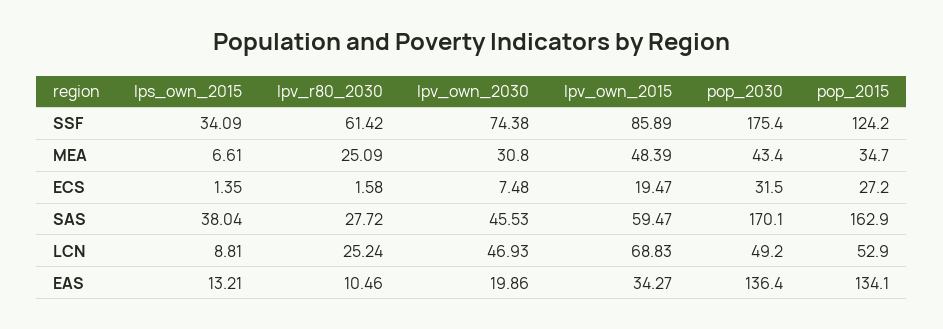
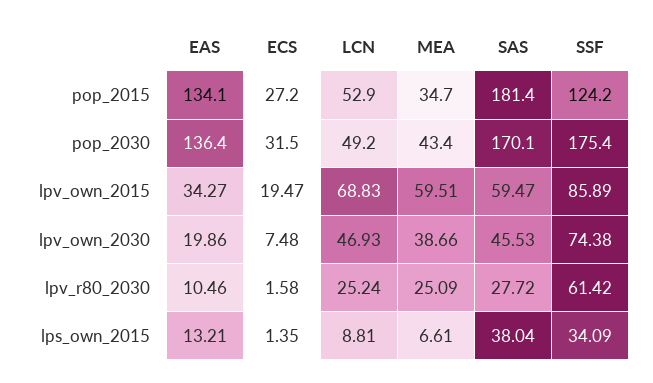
lpv_own_2030, MEA: 30.8 -> 38.66
lpv_own_2015, MEA: 48.39 -> 59.51
pop_2015, SAS: 162.9 -> 181.4

